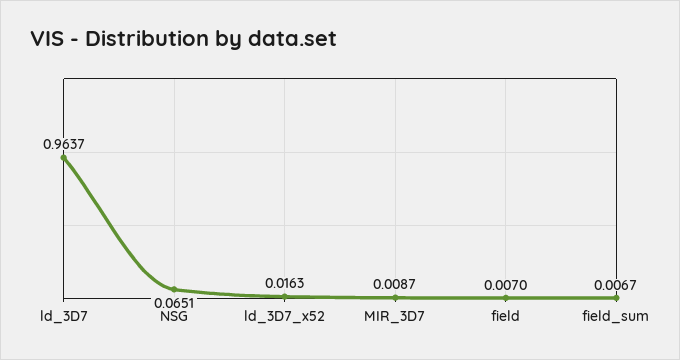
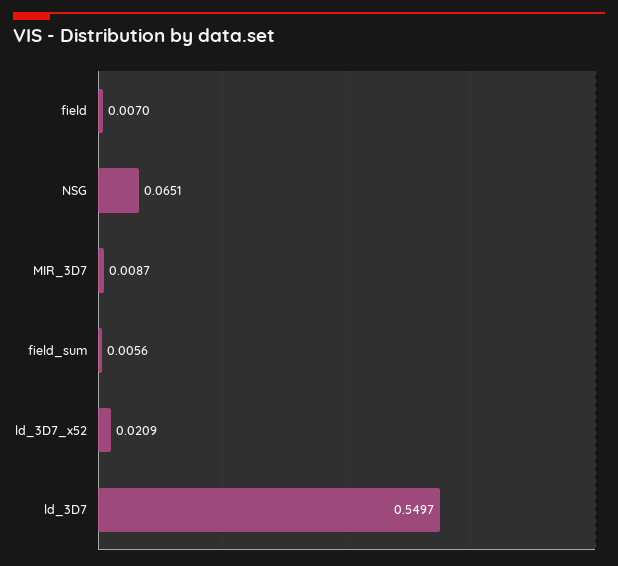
ld_3D7: 0.9637 -> 0.5497
ld_3D7_x52: 0.0163 -> 0.0209
field_sum: 0.0067 -> 0.0056

